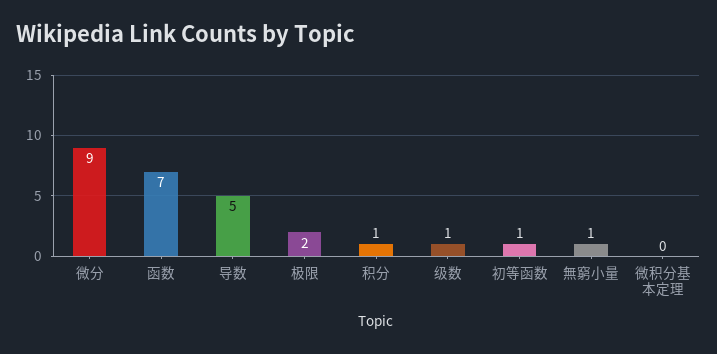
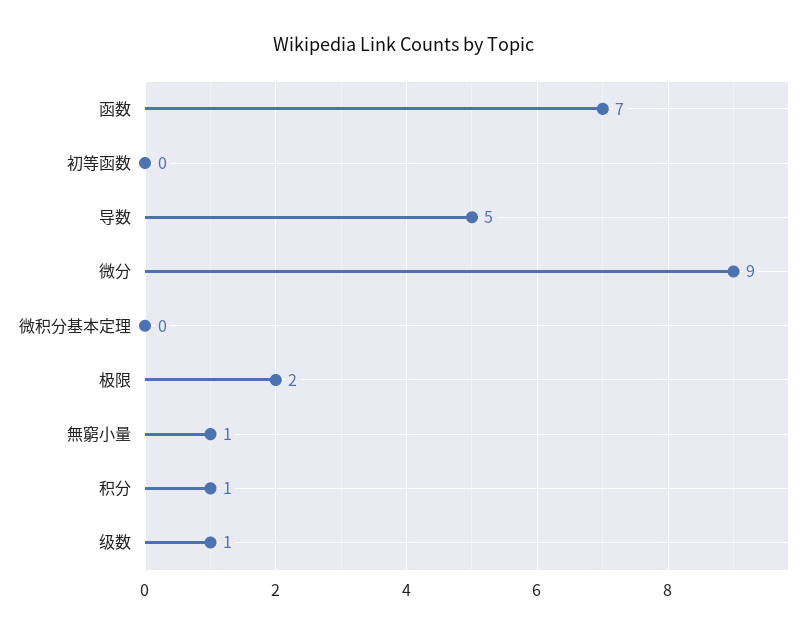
初等函数: 1 -> 0

